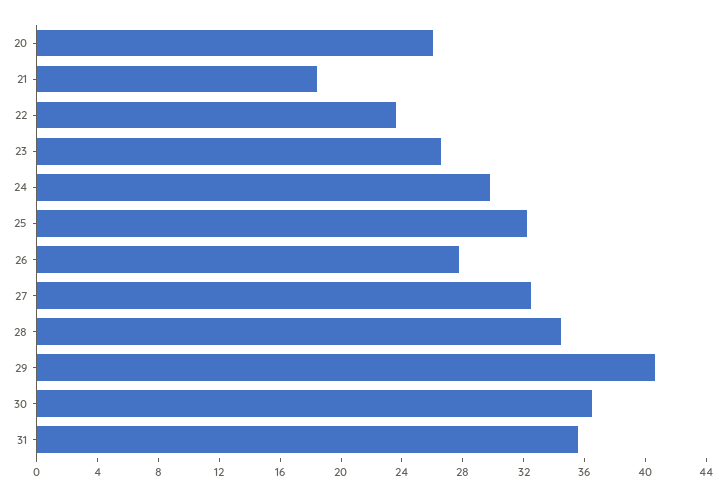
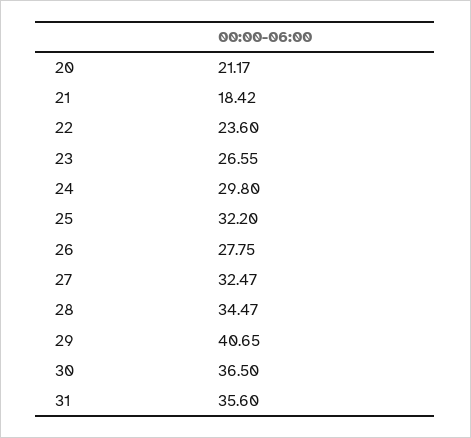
20: 26 -> 21.17

